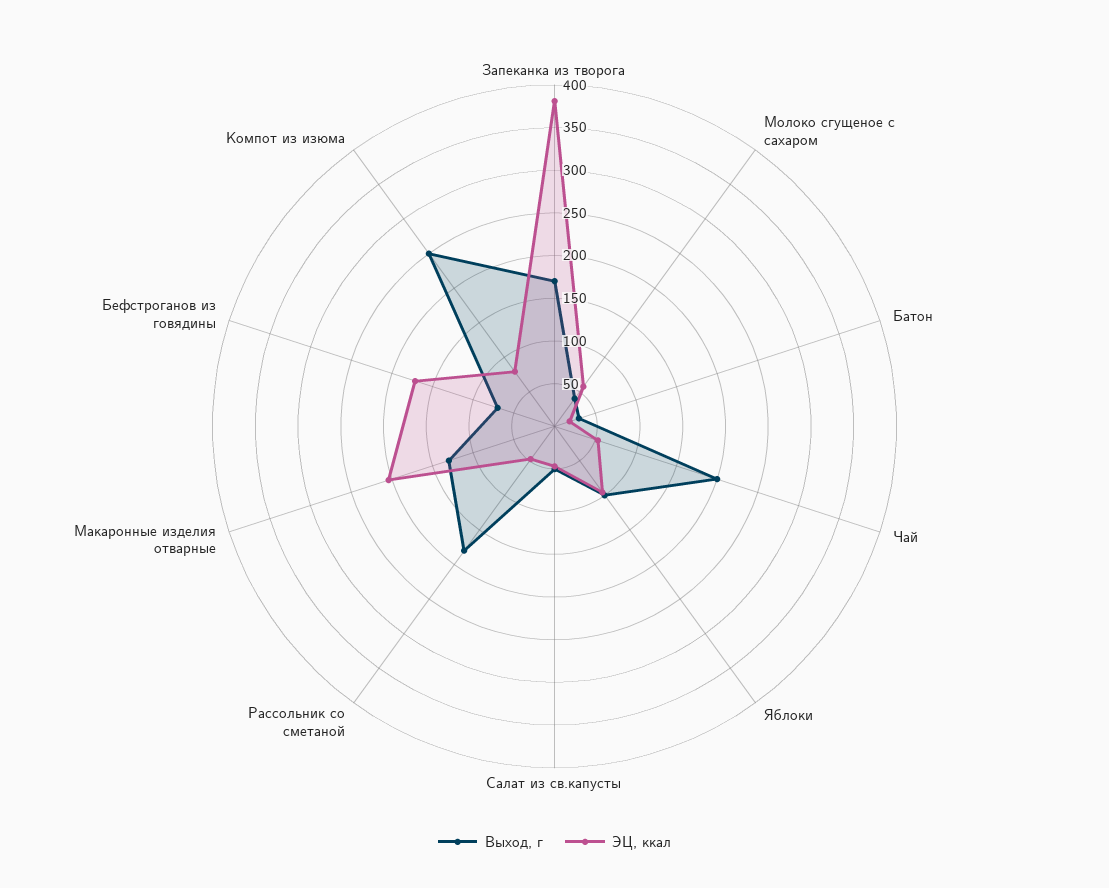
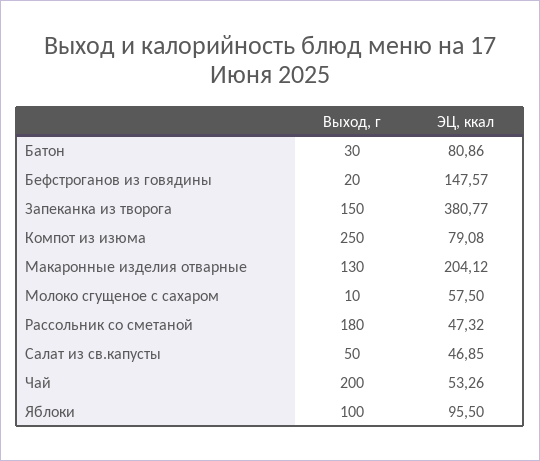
Выход, г, Запеканка из творога: 170 -> 150
Выход, г, Молоко сгущеное с сахаром: 40 -> 10
ЭЦ, ккал, Батон: 20 -> 80.86
Выход, г, Бефстроганов из говядины: 70 -> 20
ЭЦ, ккал, Бефстроганов из говядины: 170 -> 147.57

